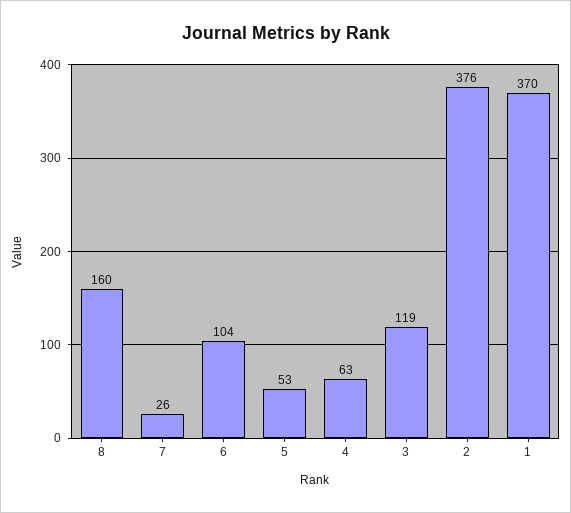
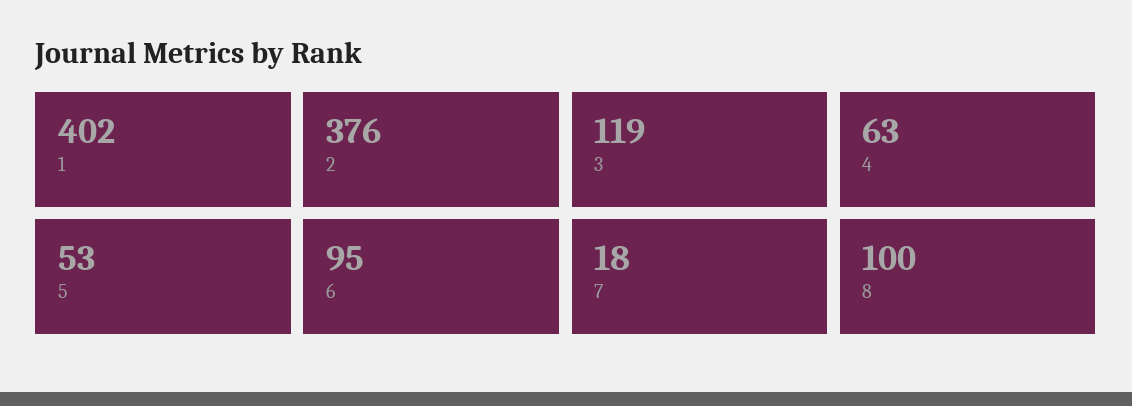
8: 160 -> 100
7: 26 -> 18
6: 104 -> 95
1: 370 -> 402

